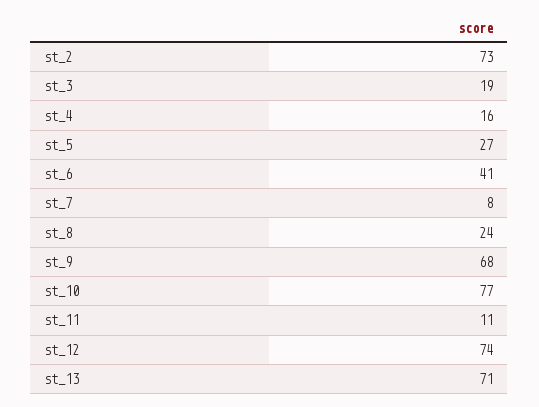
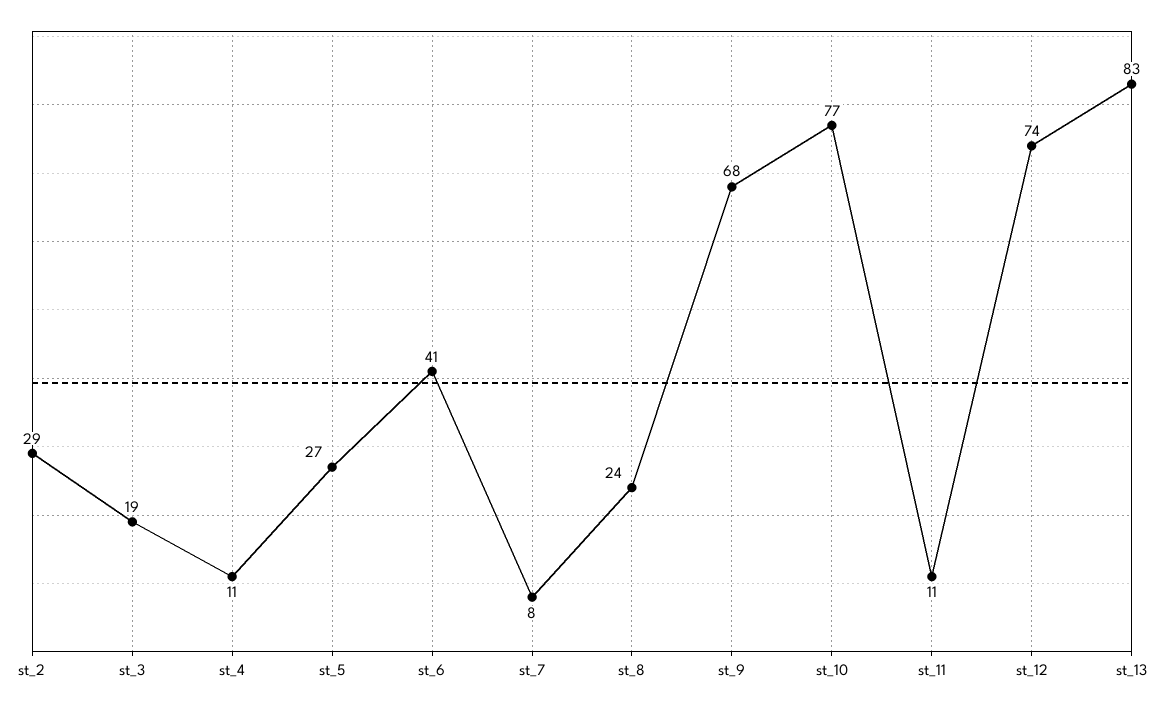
st_2: 73 -> 29
st_4: 16 -> 11
st_13: 71 -> 83

